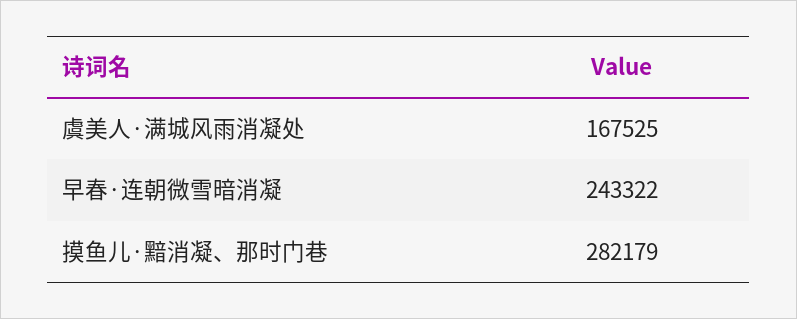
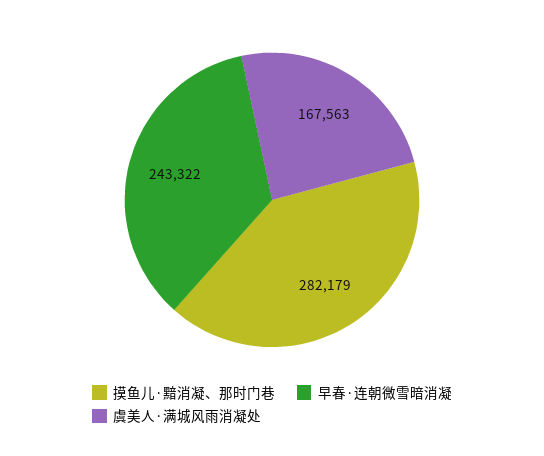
虞美人·满城风雨消凝处: 167525 -> 167563

